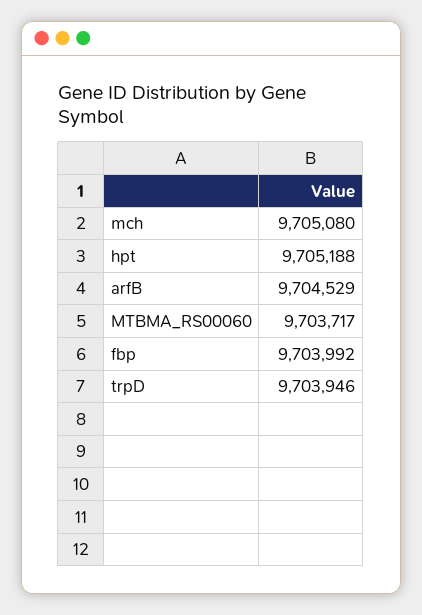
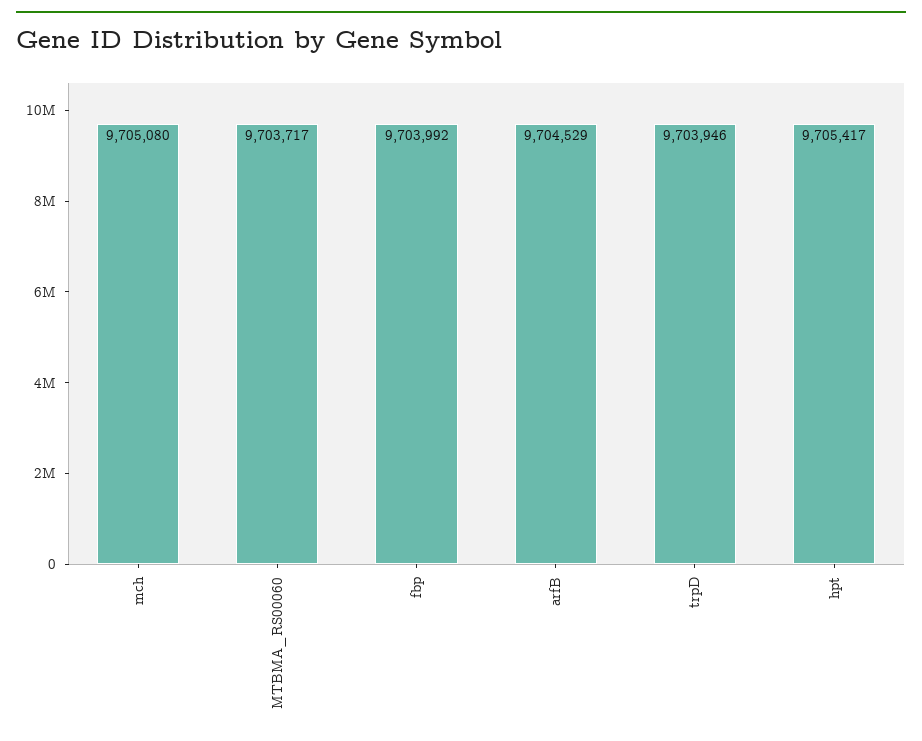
hpt: 9705188 -> 9705417

